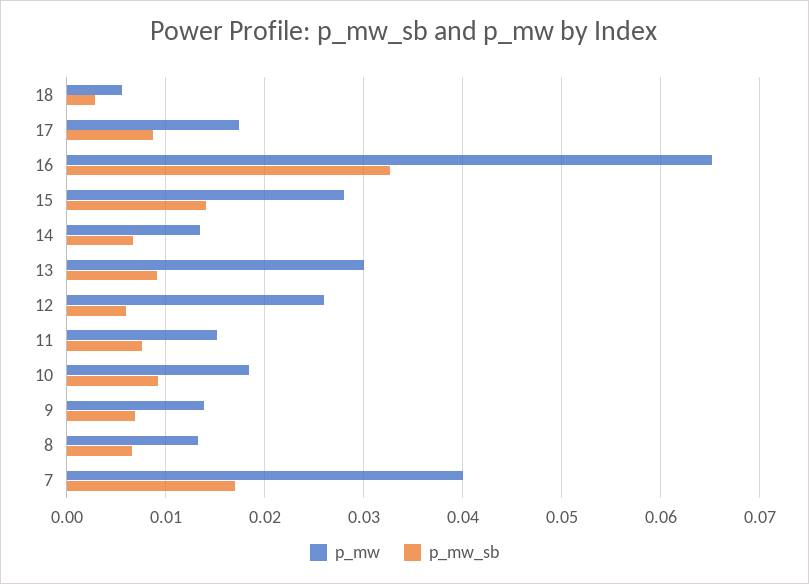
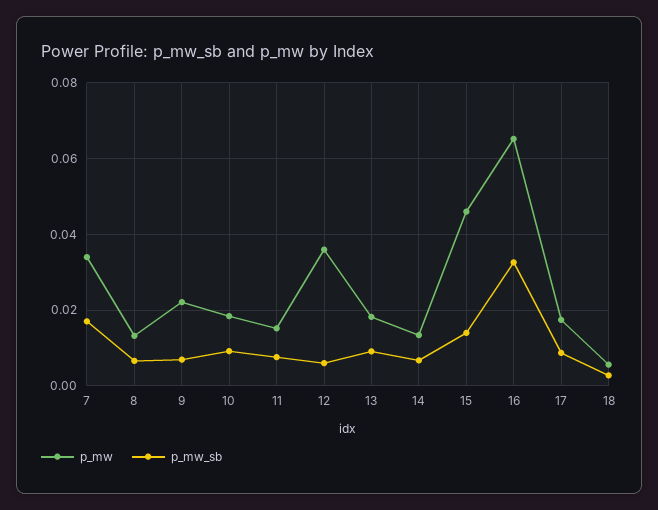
p_mw, 15: 0.028 -> 0.046
p_mw, 13: 0.03 -> 0.018
p_mw, 12: 0.026 -> 0.036
p_mw, 9: 0.014 -> 0.022
p_mw, 7: 0.04 -> 0.034

